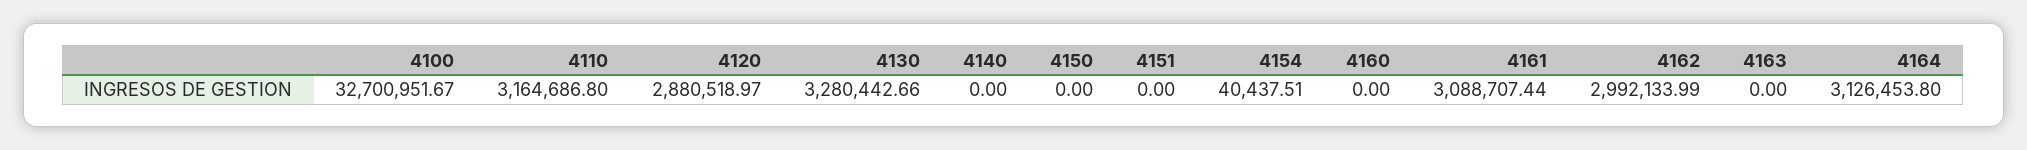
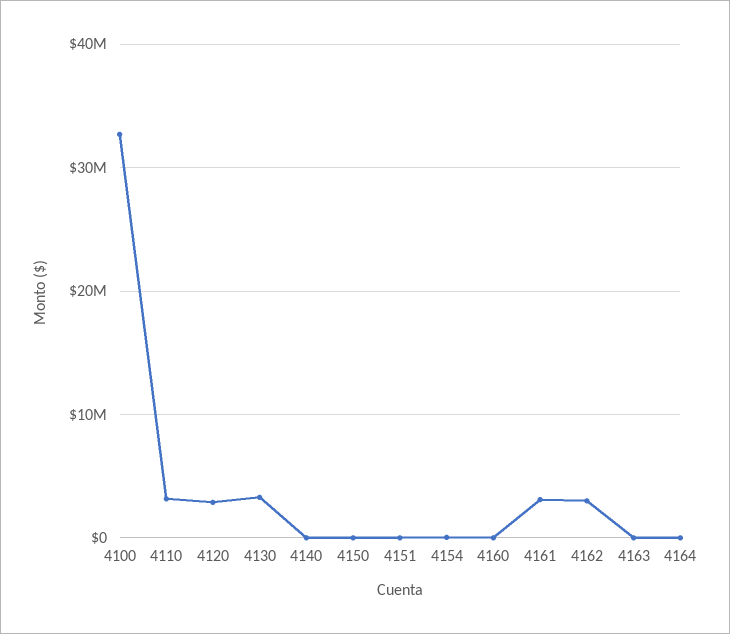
4164: 3126453.8 -> 0

